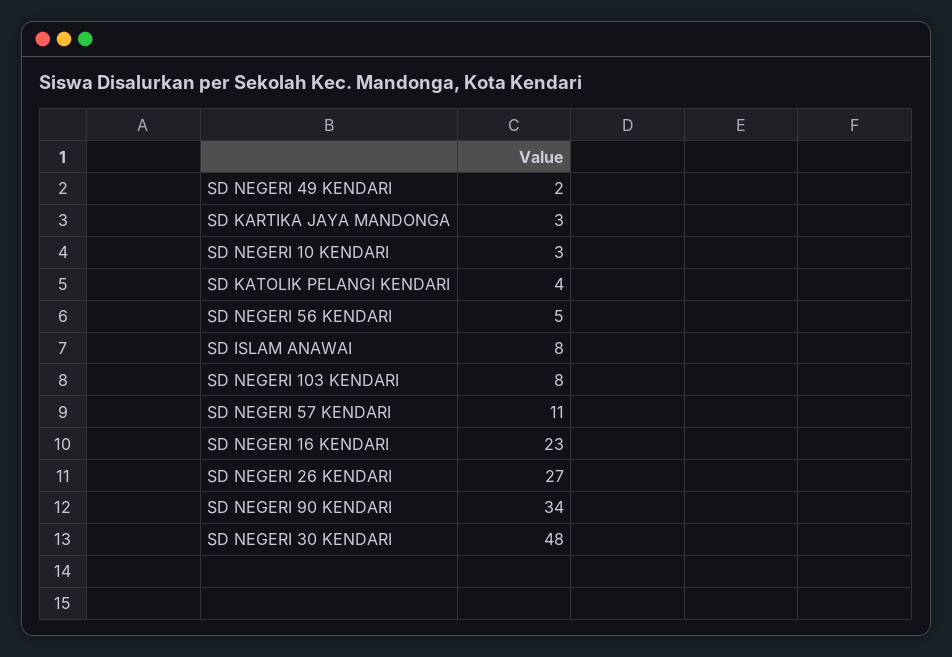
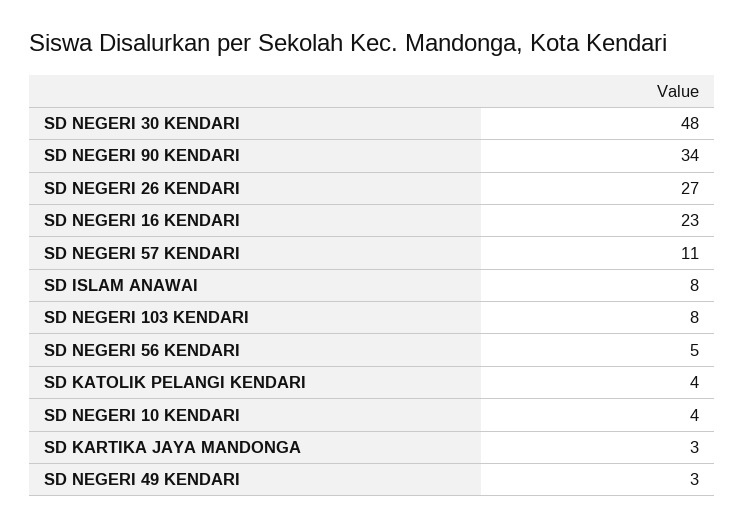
SD NEGERI 49 KENDARI: 2 -> 3
SD NEGERI 10 KENDARI: 3 -> 4

